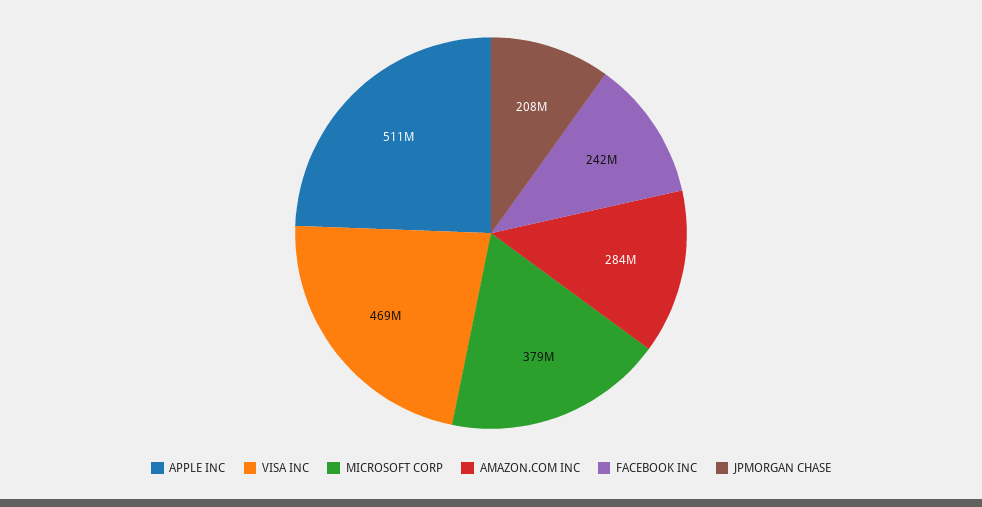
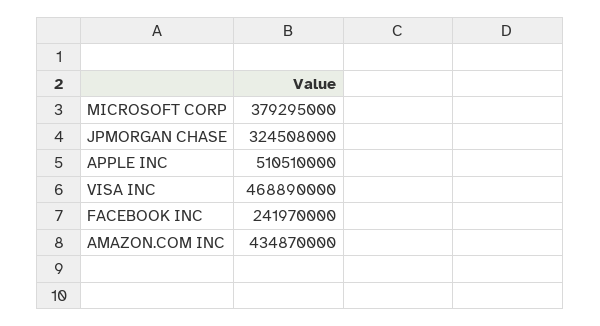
AMAZON.COM INC: 284000000 -> 434870000
JPMORGAN CHASE: 208000000 -> 324508000

